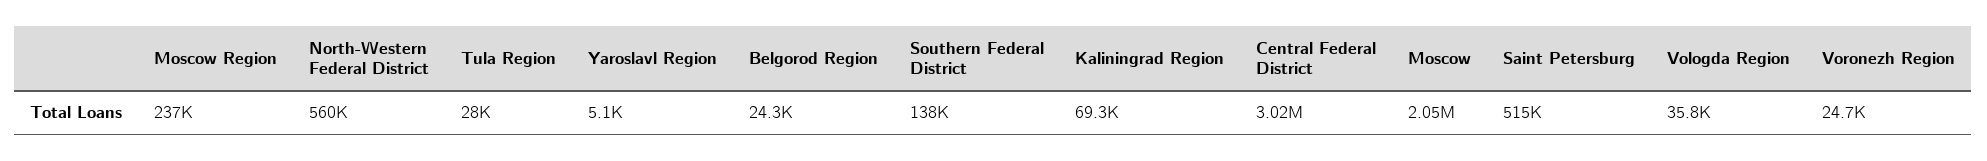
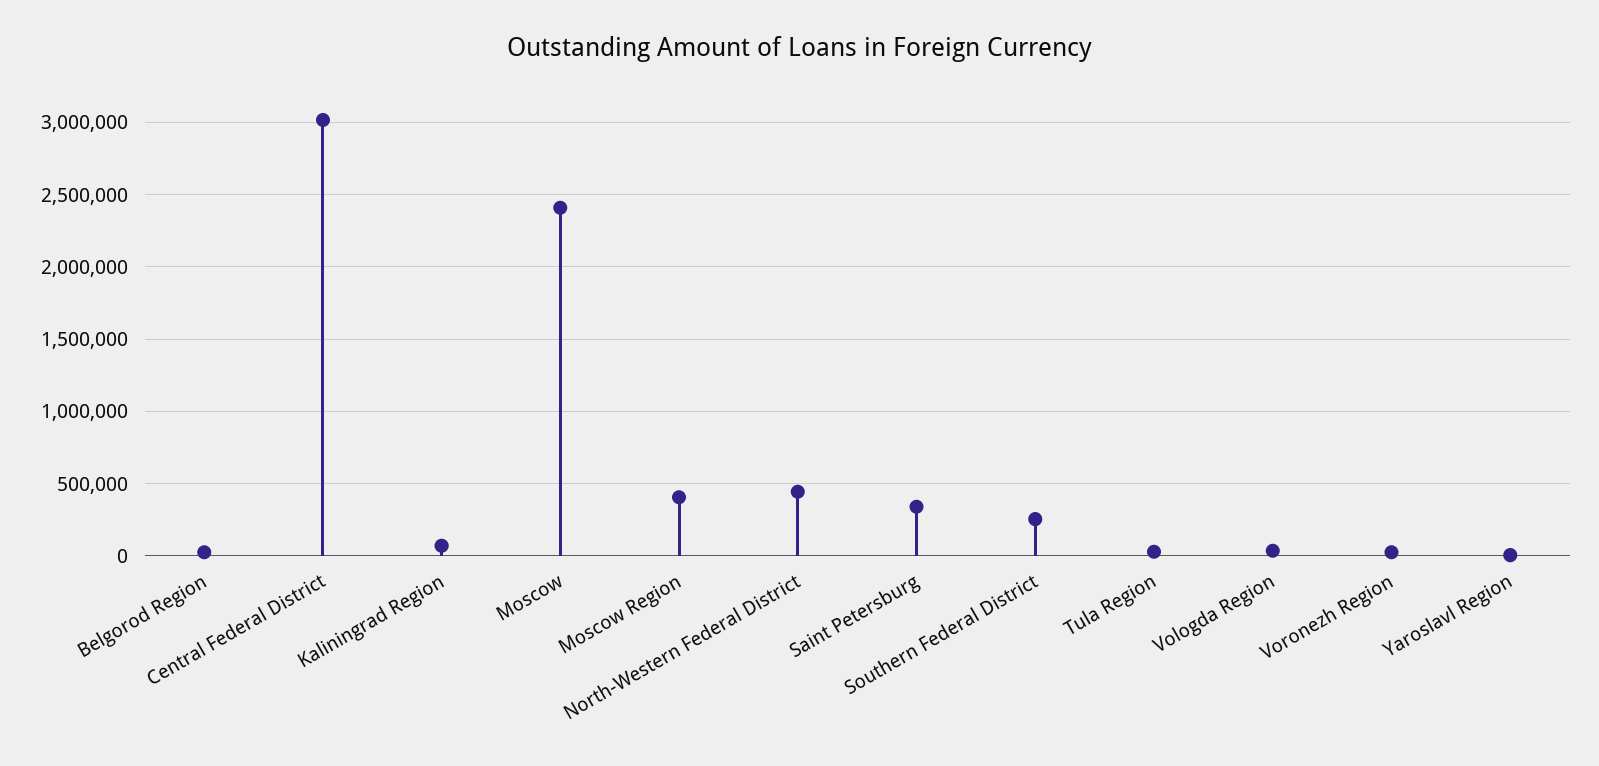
Moscow Region: 237000 -> 400000
North-Western Federal District: 560000 -> 450000
Southern Federal District: 138000 -> 250000
Moscow: 2050000 -> 2400000
Saint Petersburg: 515000 -> 350000

